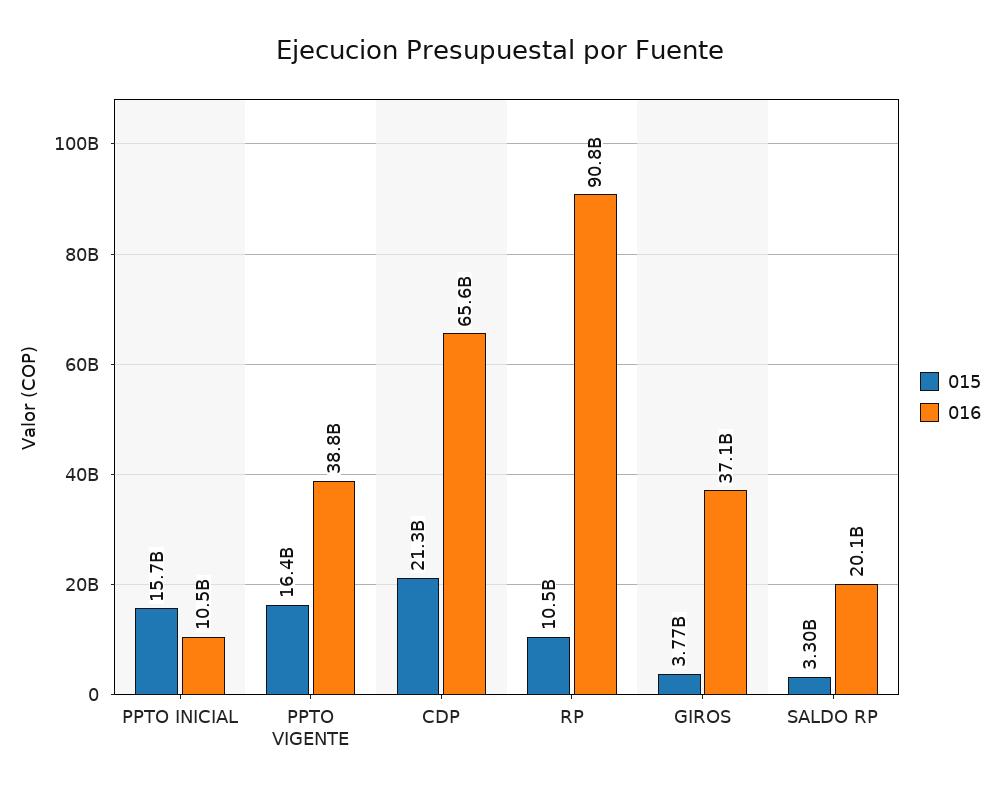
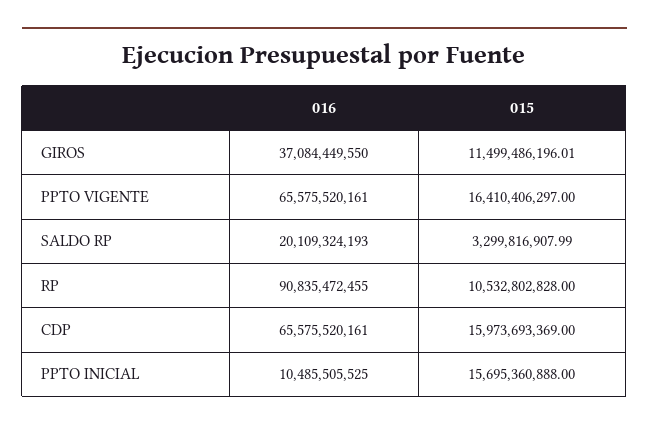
016, PPTO VIGENTE: 38800000000 -> 65575520161
015, CDP: 21300000000 -> 15973693369
015, GIROS: 3770000000 -> 11499486196.01

